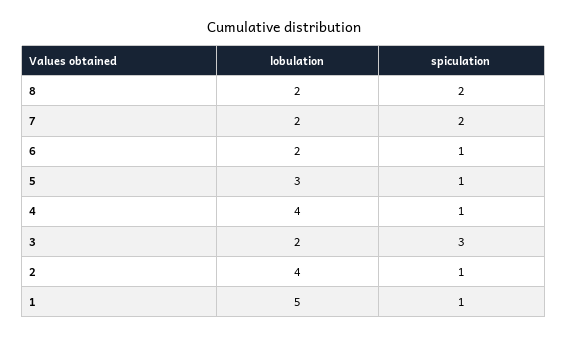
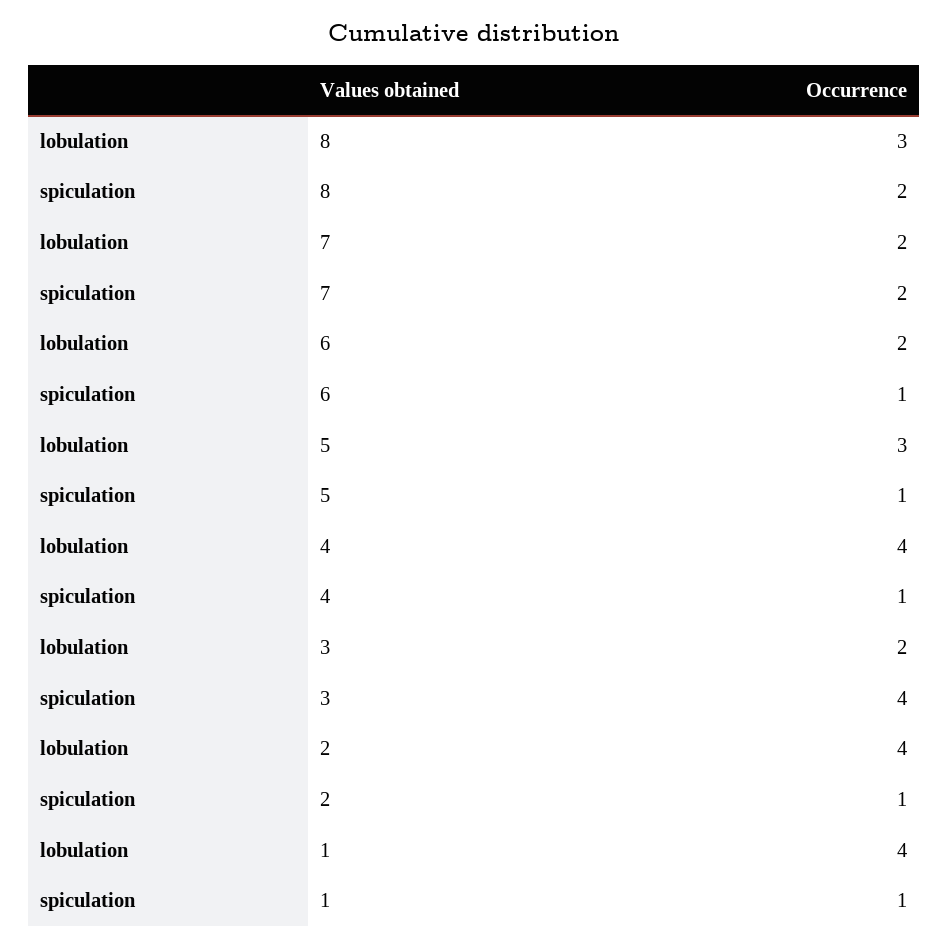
lobulation, 8: 2 -> 3
spiculation, 3: 3 -> 4
lobulation, 1: 5 -> 4

